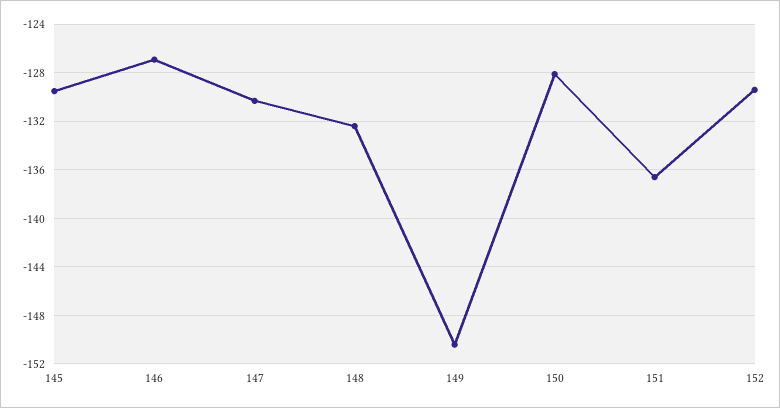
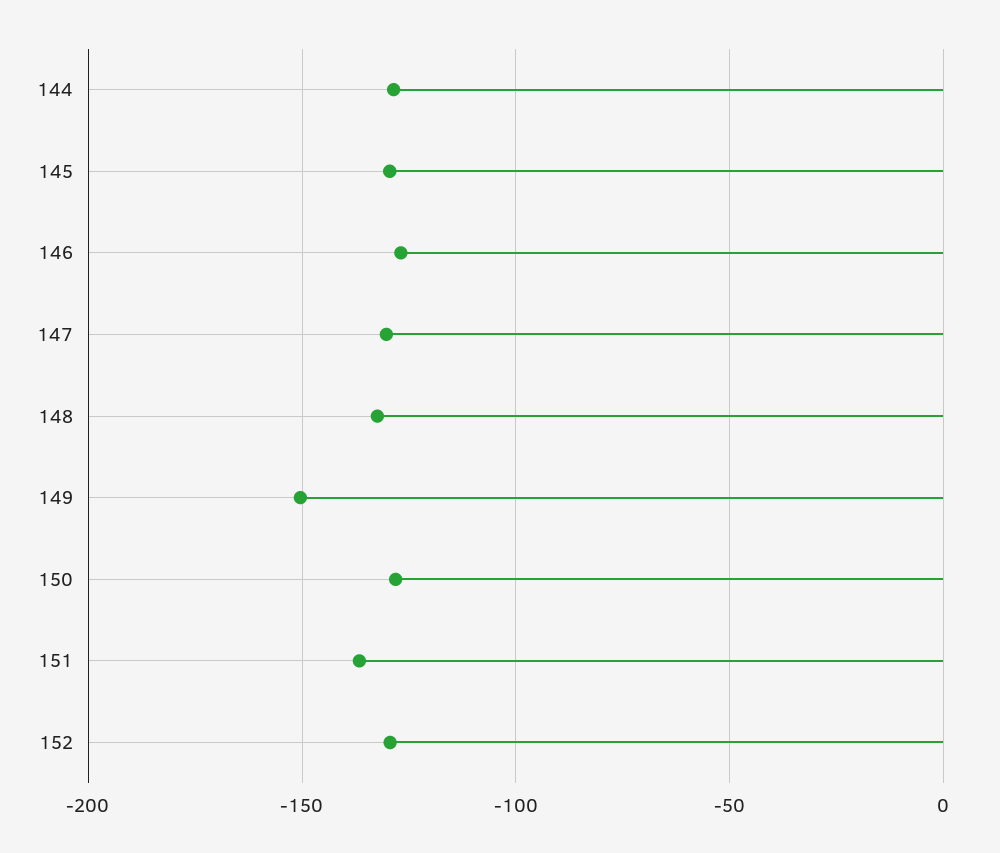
144: none -> -130

